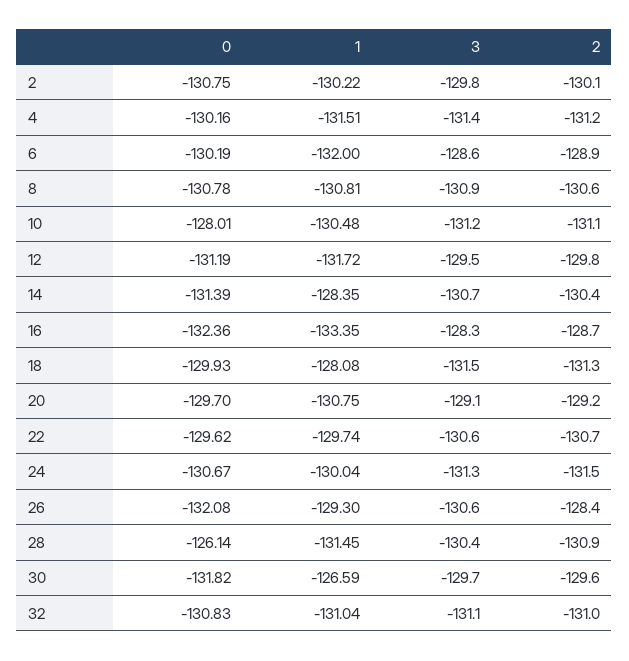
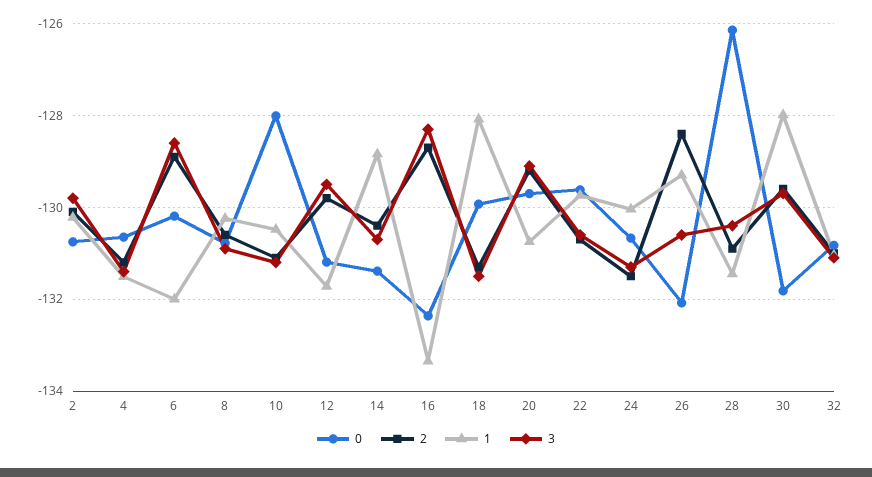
0, 4: -130.16 -> -130.6
1, 8: -130.81 -> -130.2
1, 14: -128.35 -> -128.8
1, 30: -126.59 -> -128

